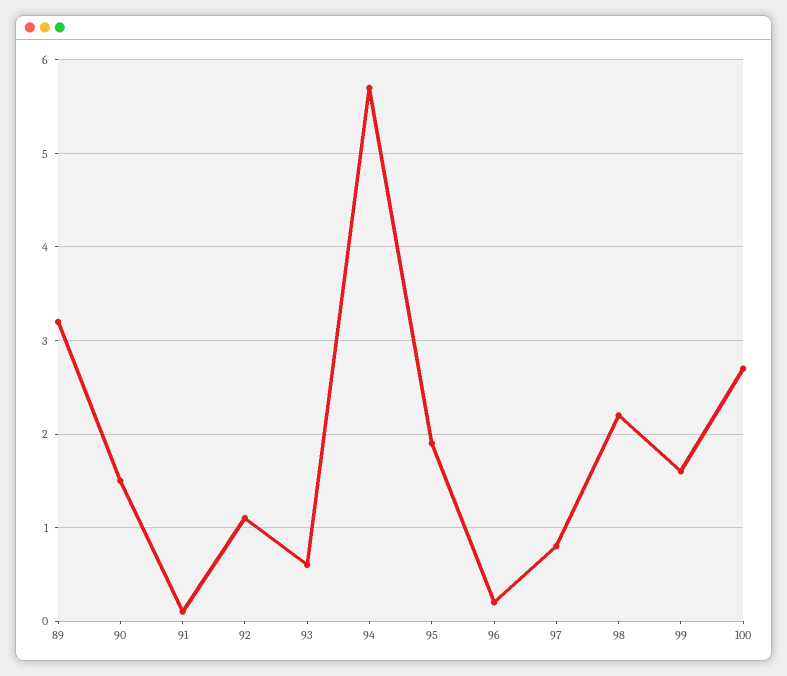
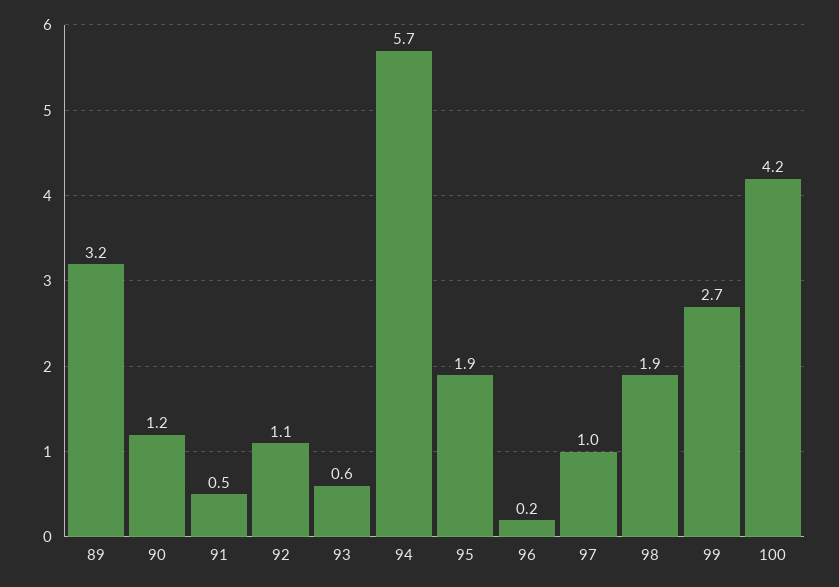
90: 1.5 -> 1.2
91: 0.1 -> 0.5
97: 0.8 -> 1
98: 2.2 -> 1.9
99: 1.6 -> 2.7
100: 2.7 -> 4.2

